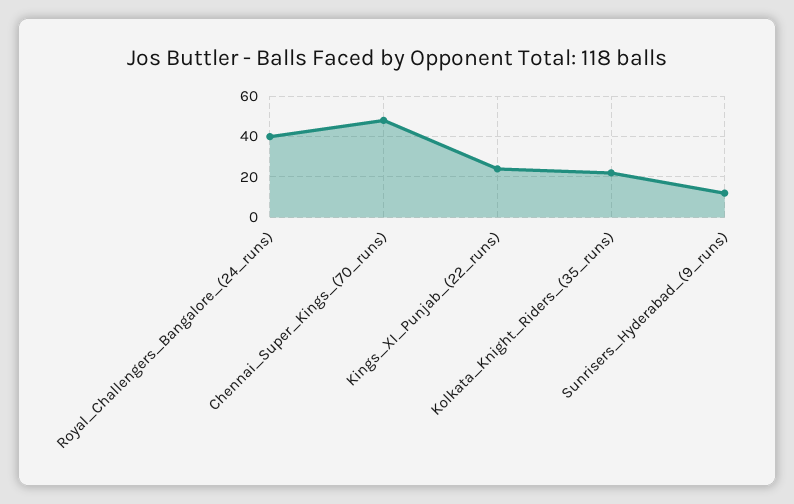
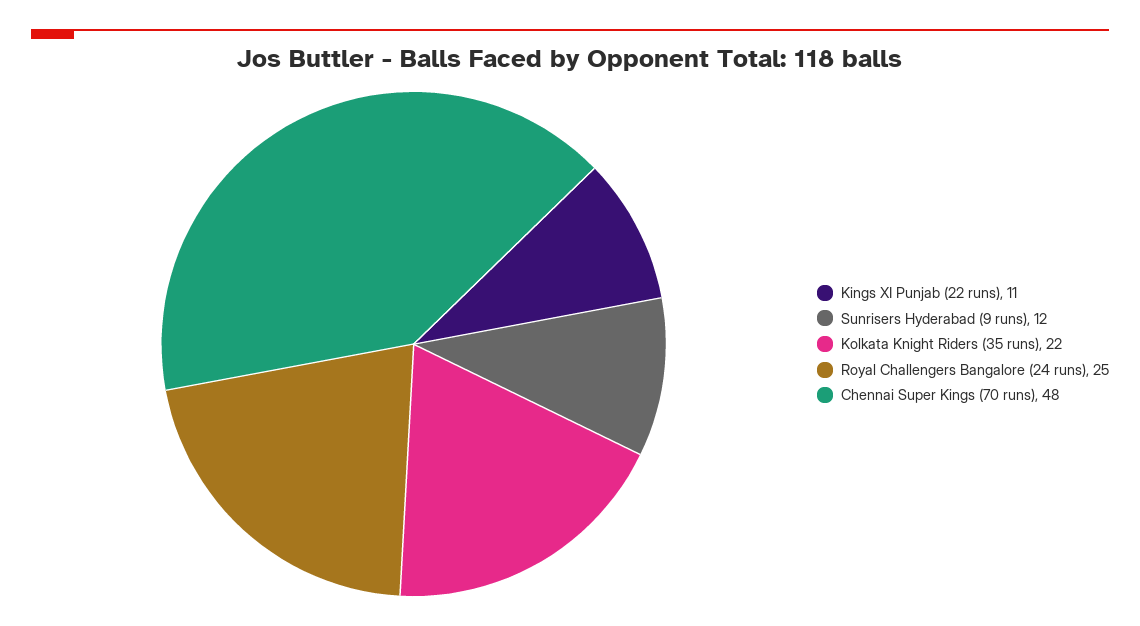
Royal_Challengers_Bangalore_(24_runs): 40 -> 25
Kings_XI_Punjab_(22_runs): 25 -> 11

